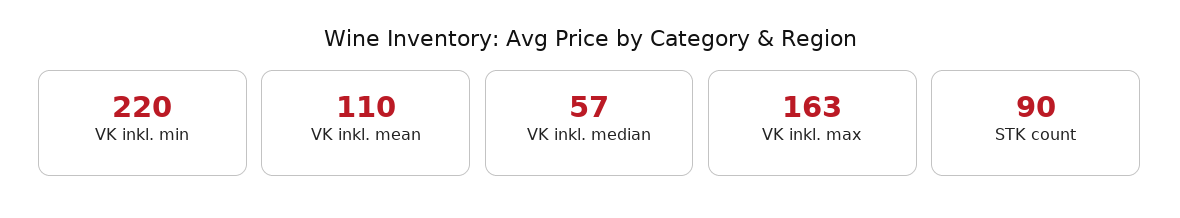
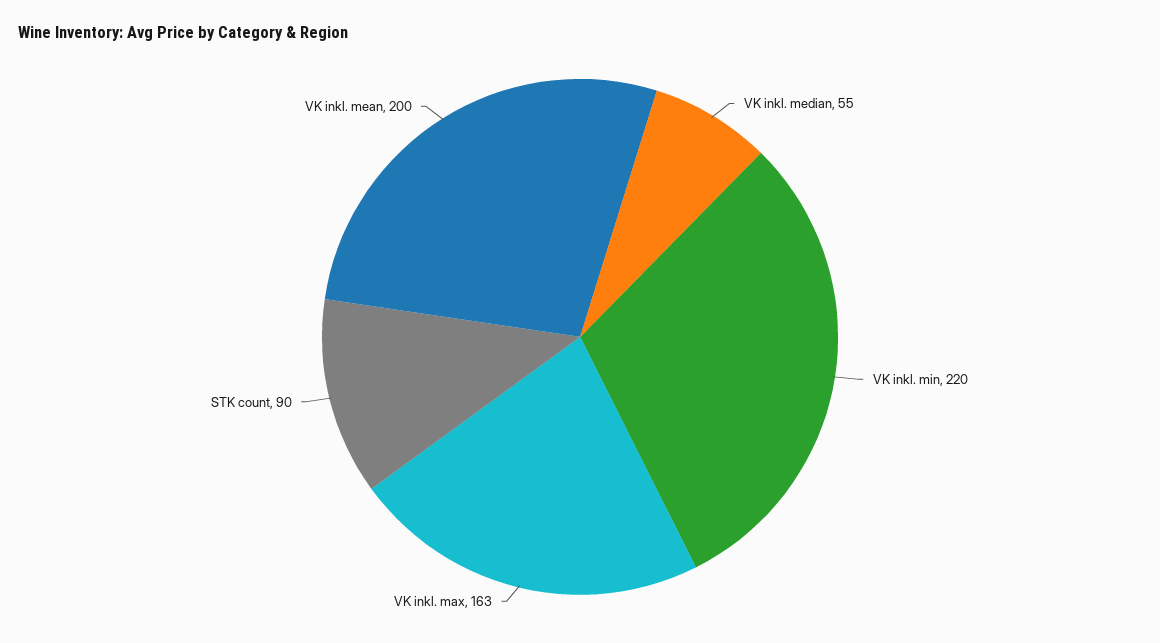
VK inkl. mean: 110 -> 200
VK inkl. median: 57 -> 55

